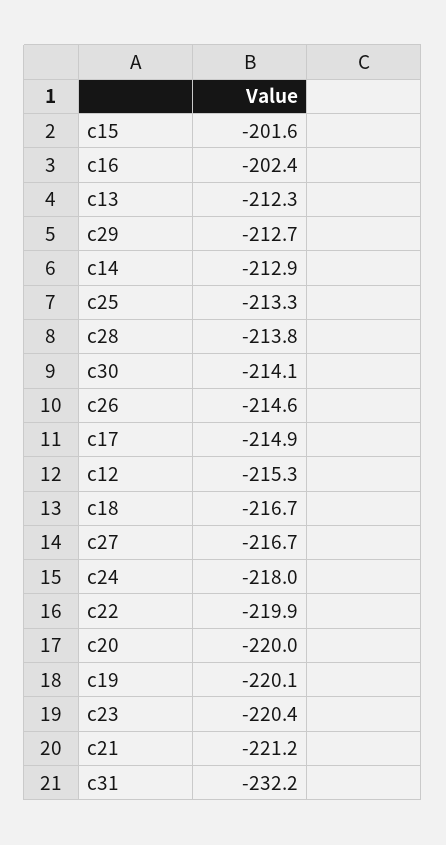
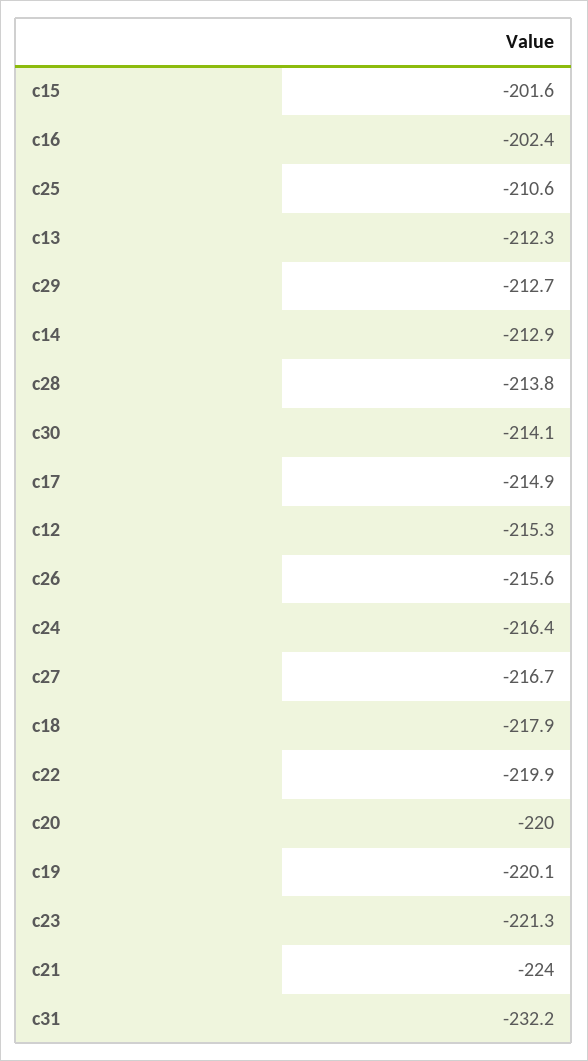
c25: -213.3 -> -210.6
c26: -214.6 -> -215.6
c18: -216.7 -> -217.9
c24: -218 -> -216.4
c23: -220.4 -> -221.3
c21: -221.2 -> -224

